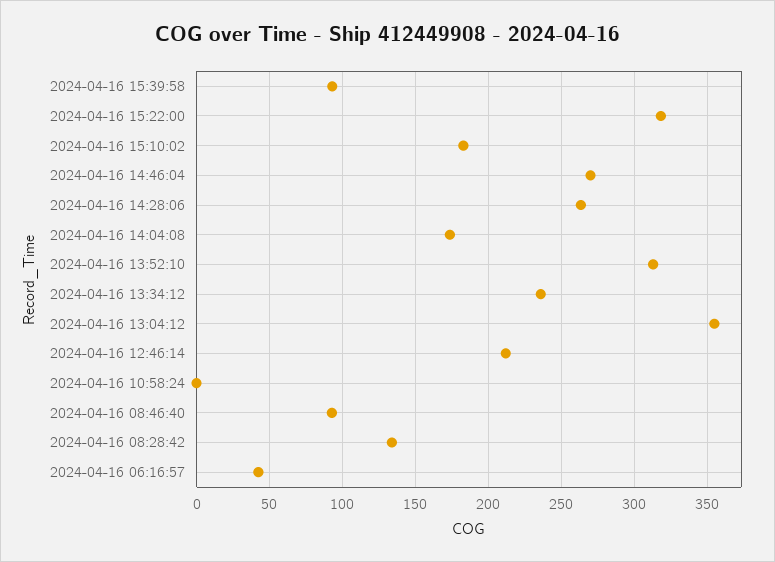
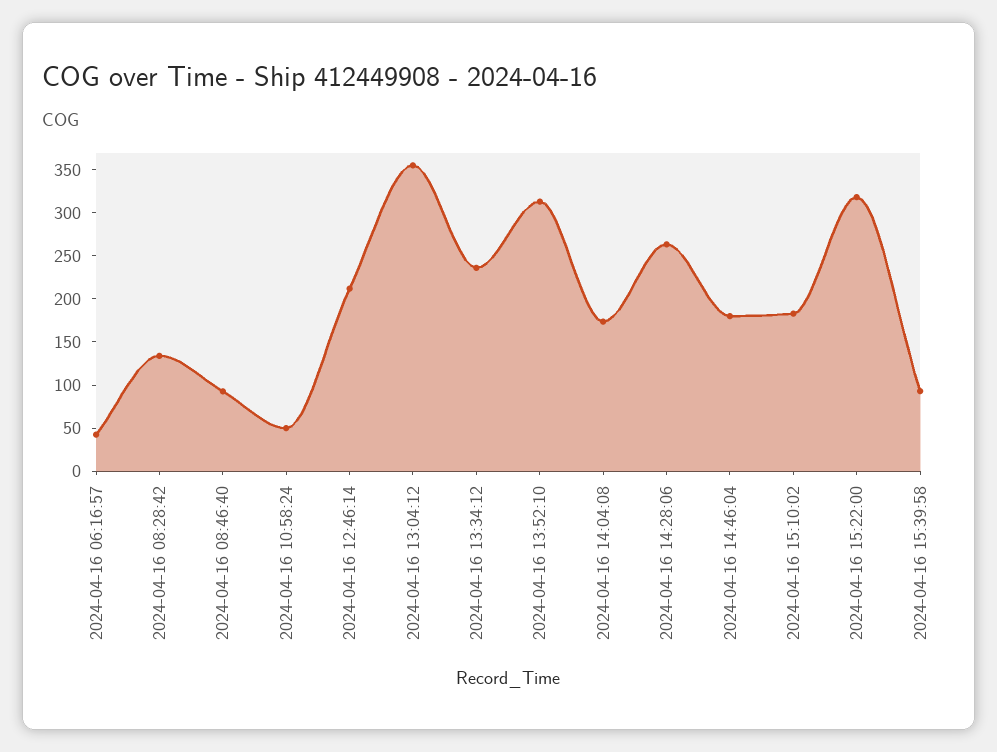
2024-04-16 14:46:04: 270 -> 180
2024-04-16 10:58:24: 0 -> 50

